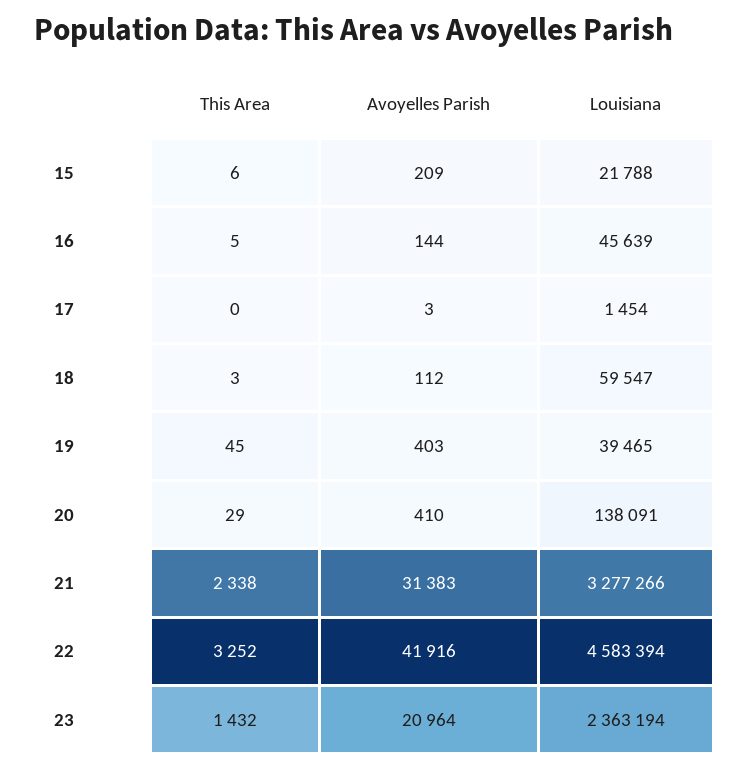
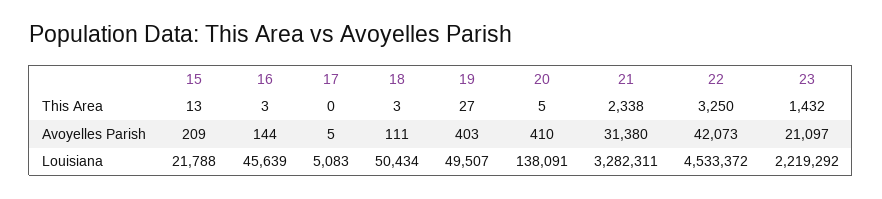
This Area, 15: 6 -> 13
This Area, 16: 5 -> 3
Avoyelles Parish, 17: 3 -> 5
Louisiana, 17: 1454 -> 5083
Avoyelles Parish, 18: 112 -> 111
Louisiana, 18: 59547 -> 50434
This Area, 19: 45 -> 27
Louisiana, 19: 39465 -> 49507
This Area, 20: 29 -> 5
Avoyelles Parish, 21: 31383 -> 31380
Louisiana, 21: 3277266 -> 3282311
This Area, 22: 3252 -> 3250
Avoyelles Parish, 22: 41916 -> 42073
Louisiana, 22: 4583394 -> 4533372
Avoyelles Parish, 23: 20964 -> 21097
Louisiana, 23: 2363194 -> 2219292

